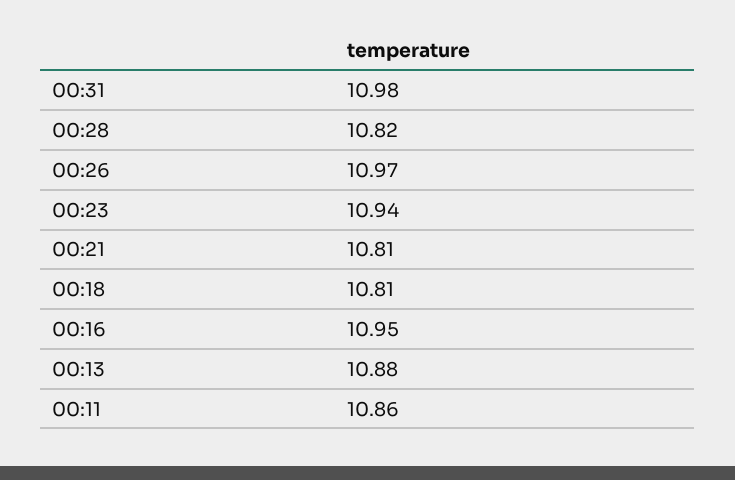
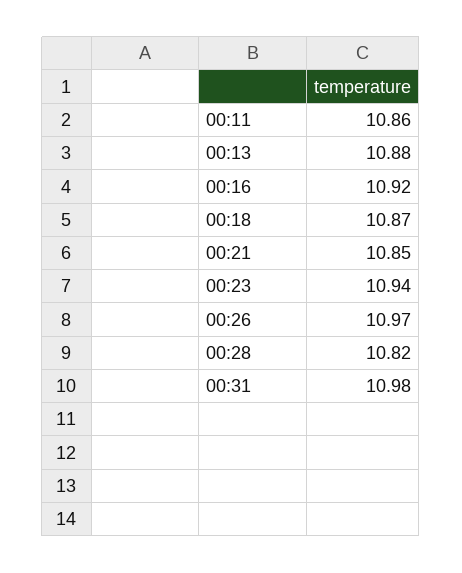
00:21: 10.81 -> 10.85
00:18: 10.81 -> 10.87
00:16: 10.95 -> 10.92

